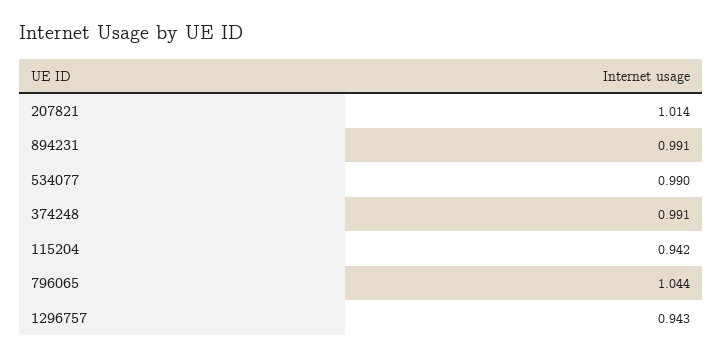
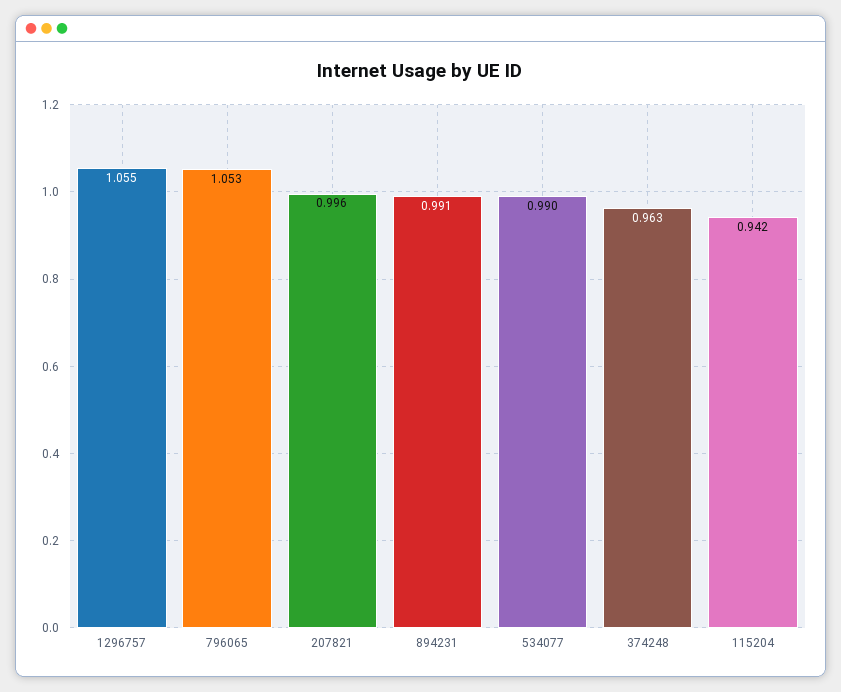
207821: 1.014 -> 0.996
374248: 0.991 -> 0.963
796065: 1.044 -> 1.053
1296757: 0.943 -> 1.055

